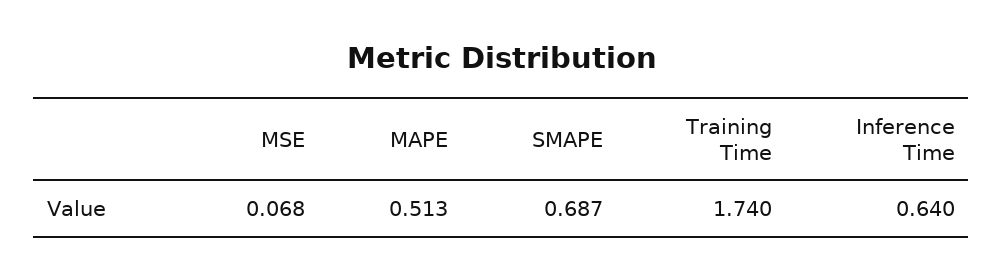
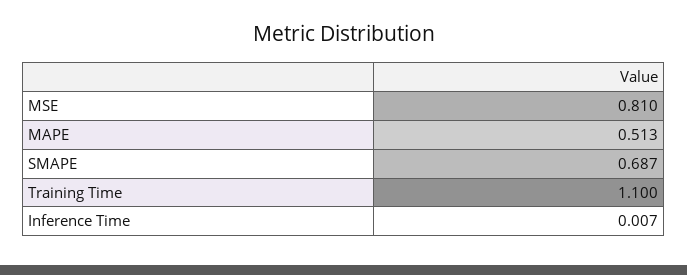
MSE: 0.068 -> 0.81
Training Time: 1.74 -> 1.1
Inference Time: 0.64 -> 0.007

